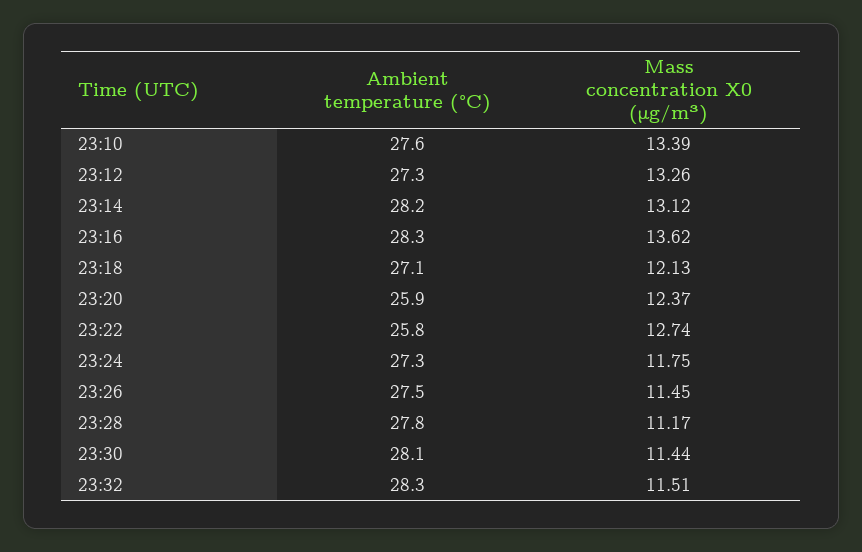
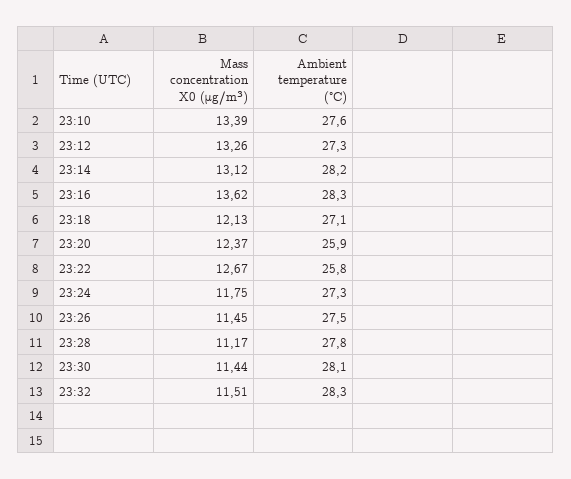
Mass concentration X0 (μg/m³), 23:22: 12.74 -> 12.67

